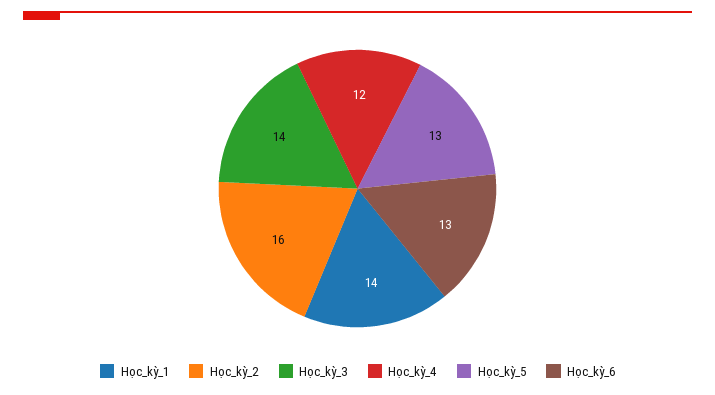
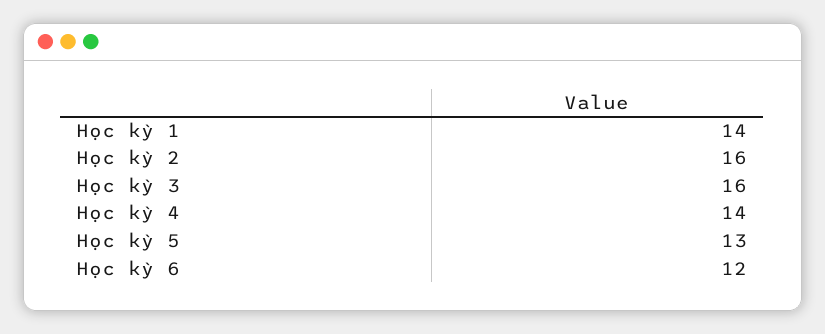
Học_kỳ_3: 14 -> 16
Học_kỳ_4: 12 -> 14
Học_kỳ_6: 13 -> 12

